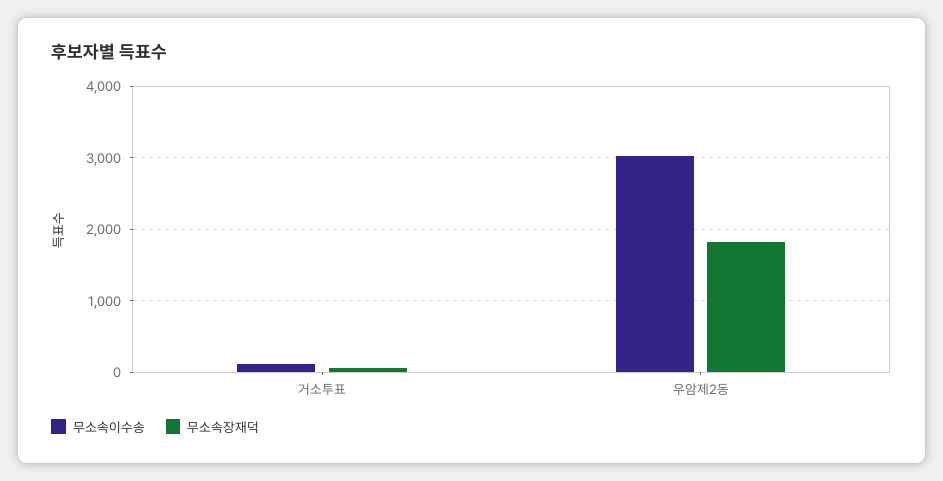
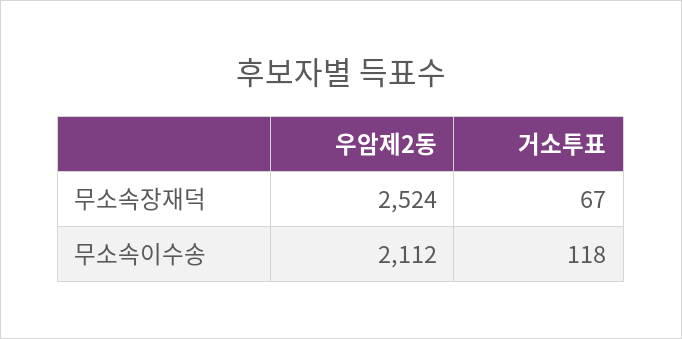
무소속이수송, 우암제2동: 3000 -> 2112
무소속장재덕, 우암제2동: 1800 -> 2524

